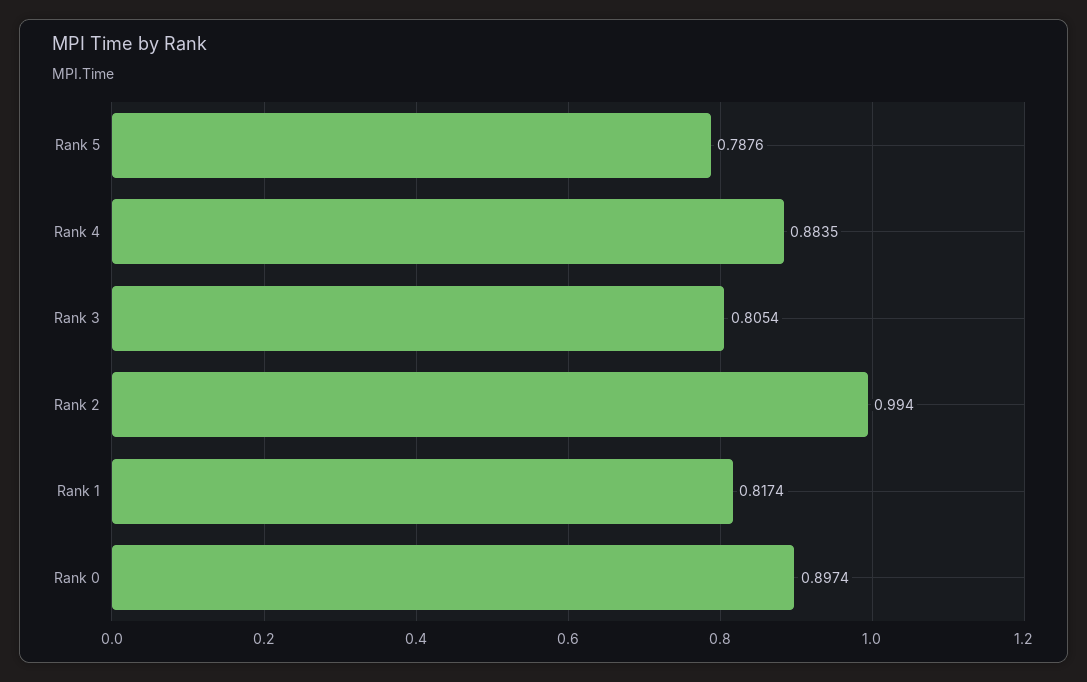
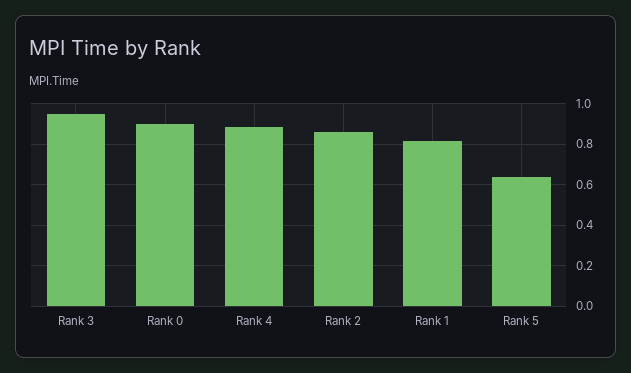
Rank 5: 0.7876 -> 0.65
Rank 3: 0.8054 -> 0.95
Rank 2: 0.994 -> 0.85

